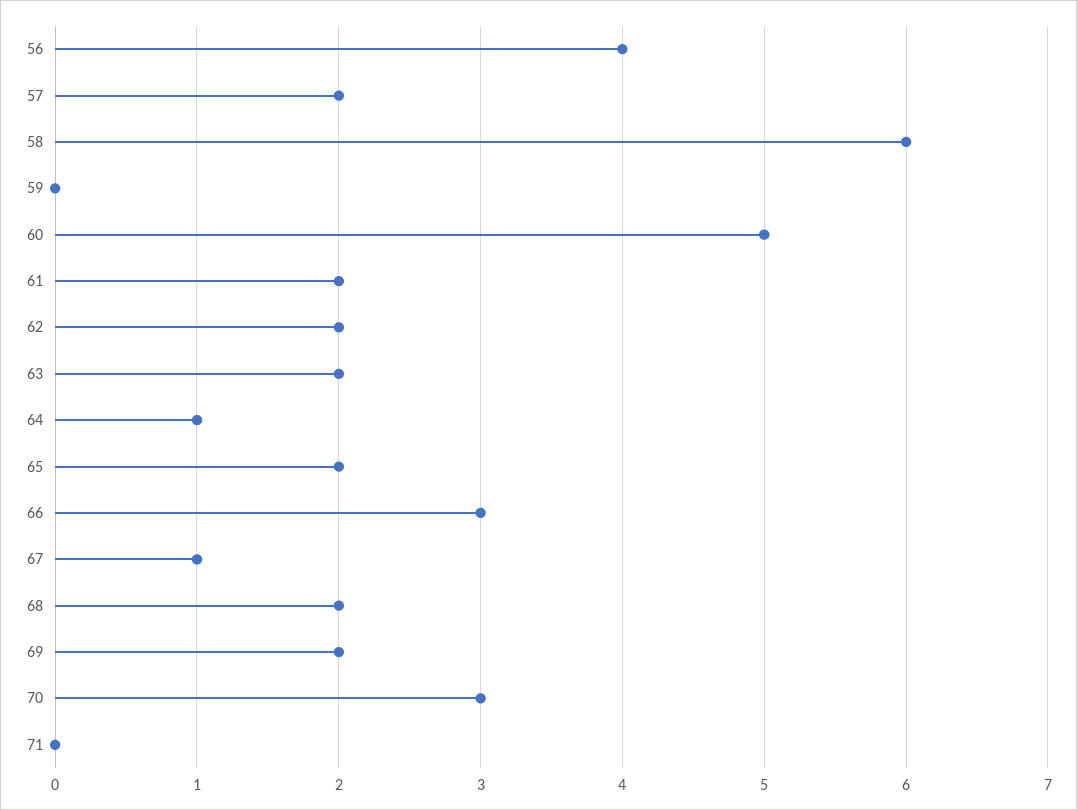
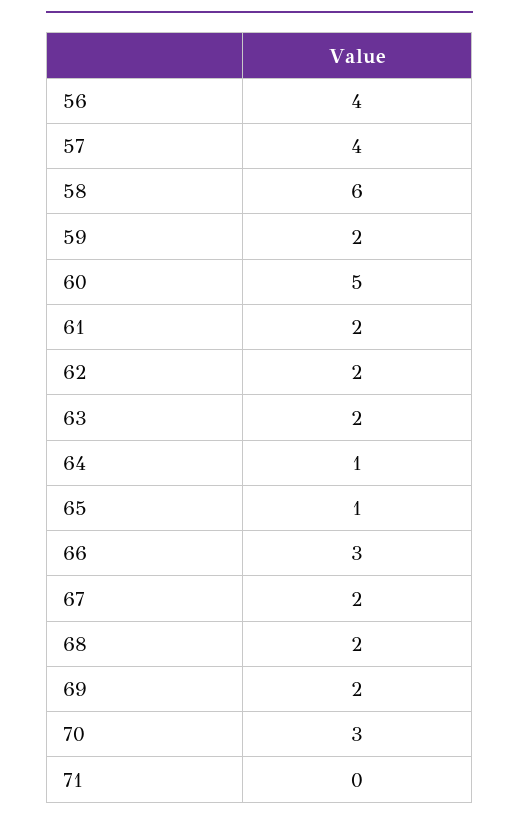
57: 2 -> 4
59: 0 -> 2
65: 2 -> 1
67: 1 -> 2

